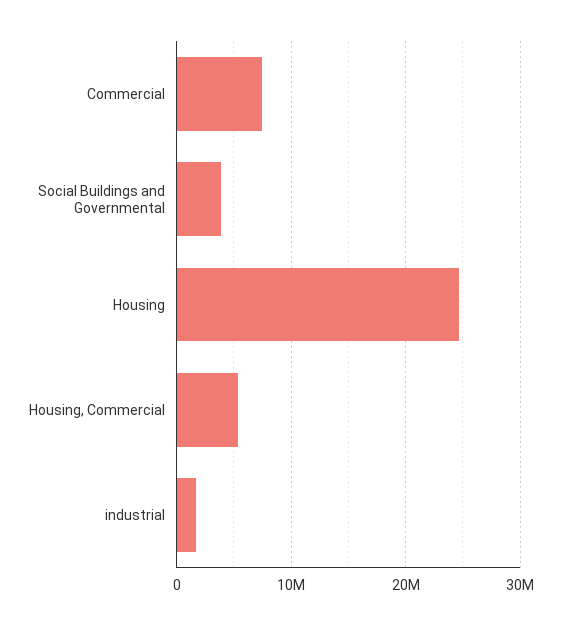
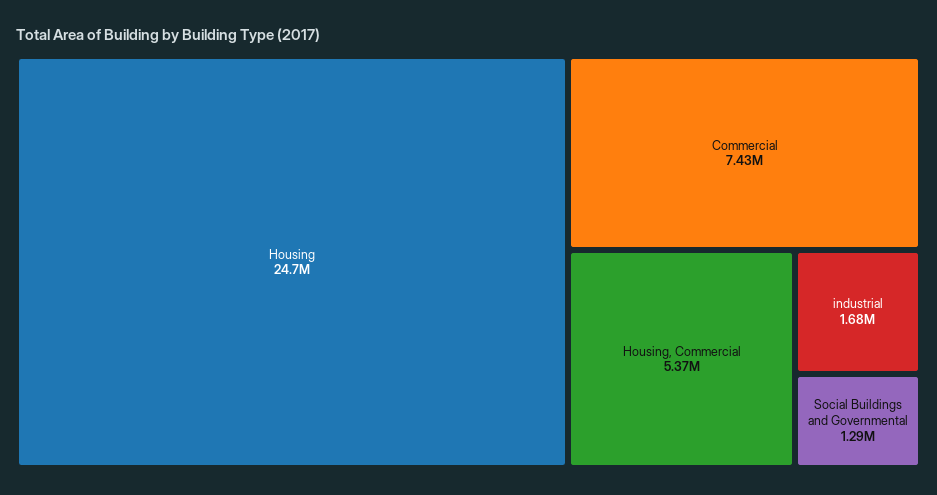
Social Buildings and Governmental: 4000000 -> 1290000

